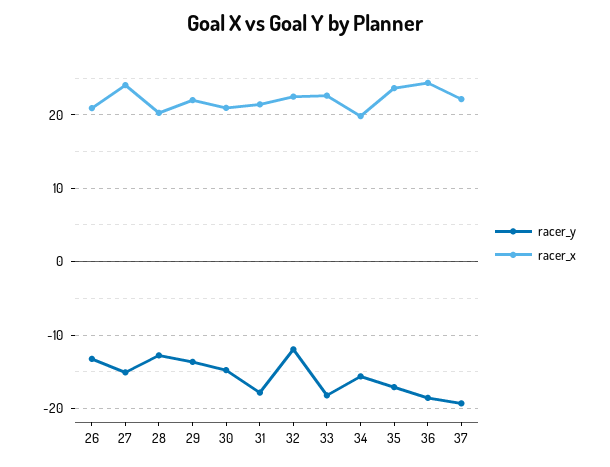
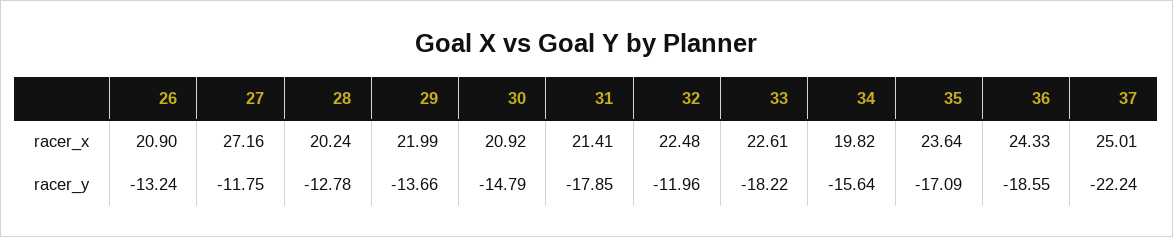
racer_y, 27: -15 -> -11.75
racer_x, 27: 24 -> 27.16
racer_y, 37: -19 -> -22.24
racer_x, 37: 22 -> 25.01

